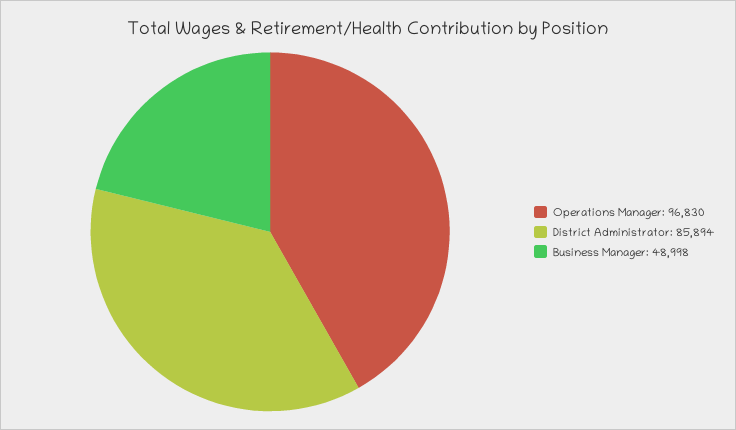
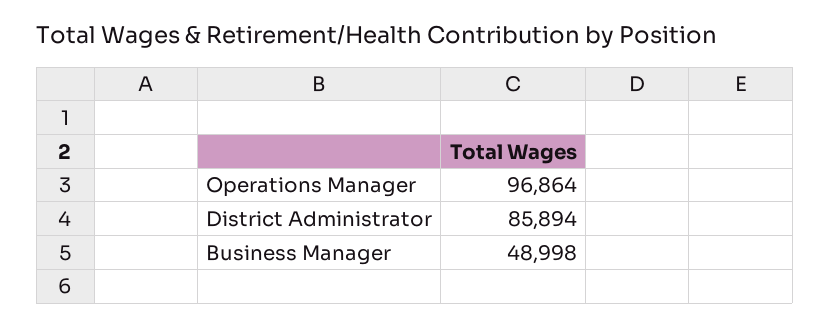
Operations Manager: 96830 -> 96864

